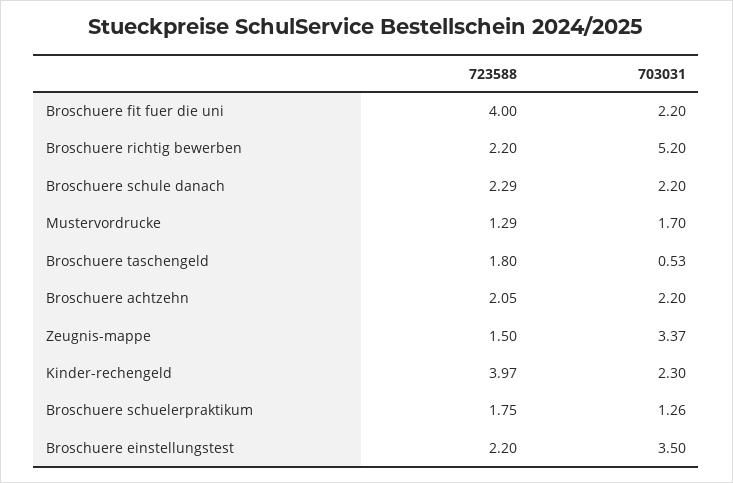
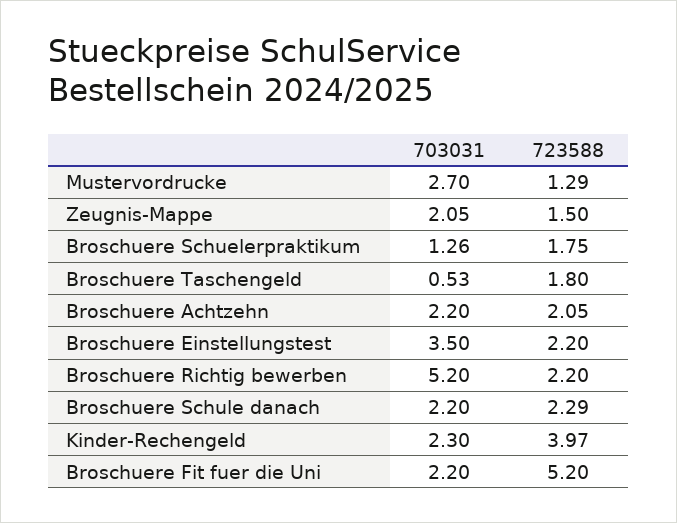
723588, Broschuere fit fuer die uni: 4 -> 5.2
703031, Mustervordrucke: 1.7 -> 2.7
703031, Zeugnis-mappe: 3.37 -> 2.05

